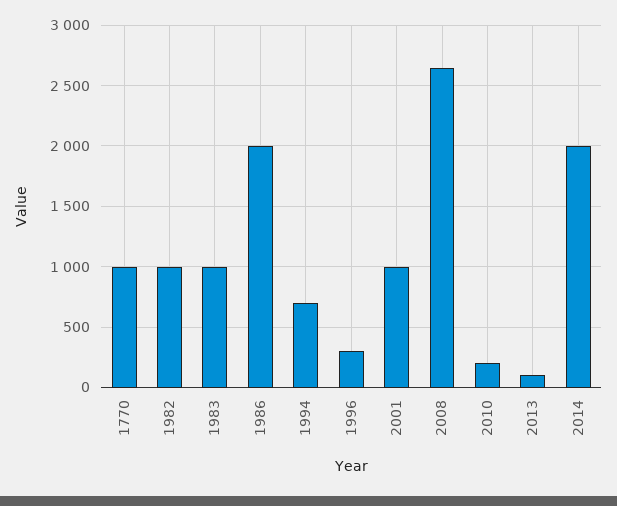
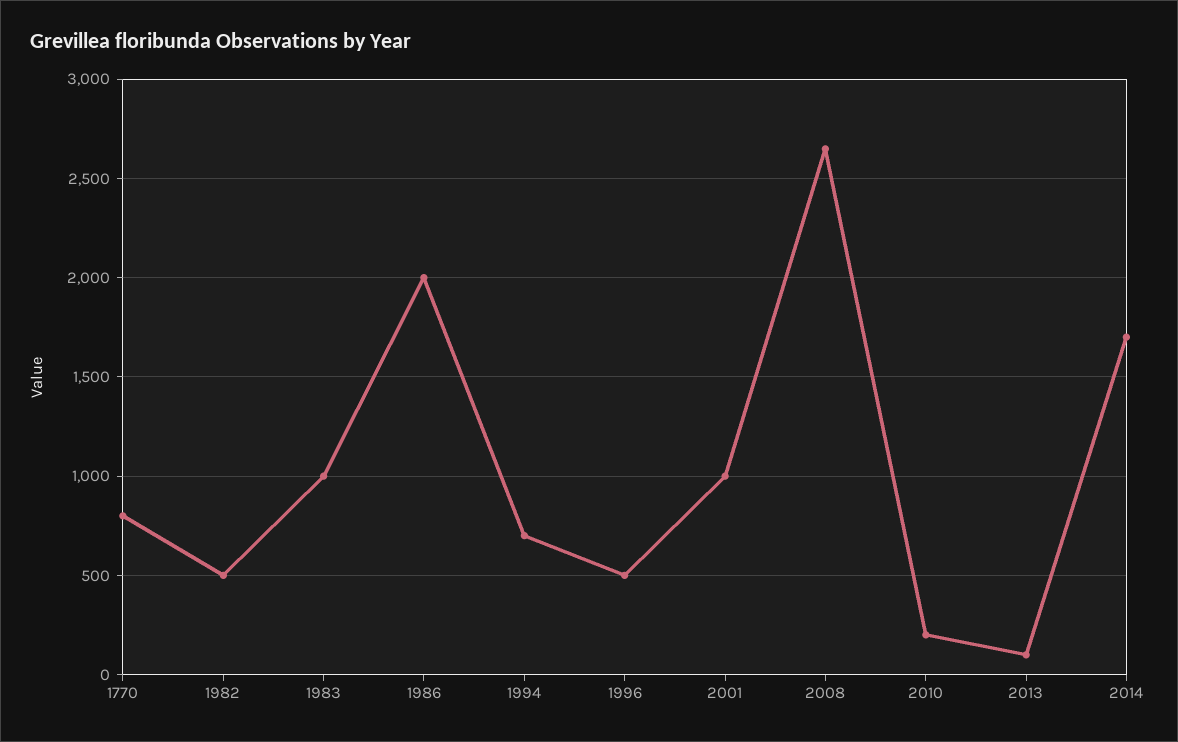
1770: 1000 -> 800
1982: 1000 -> 500
1996: 300 -> 500
2014: 2000 -> 1700

